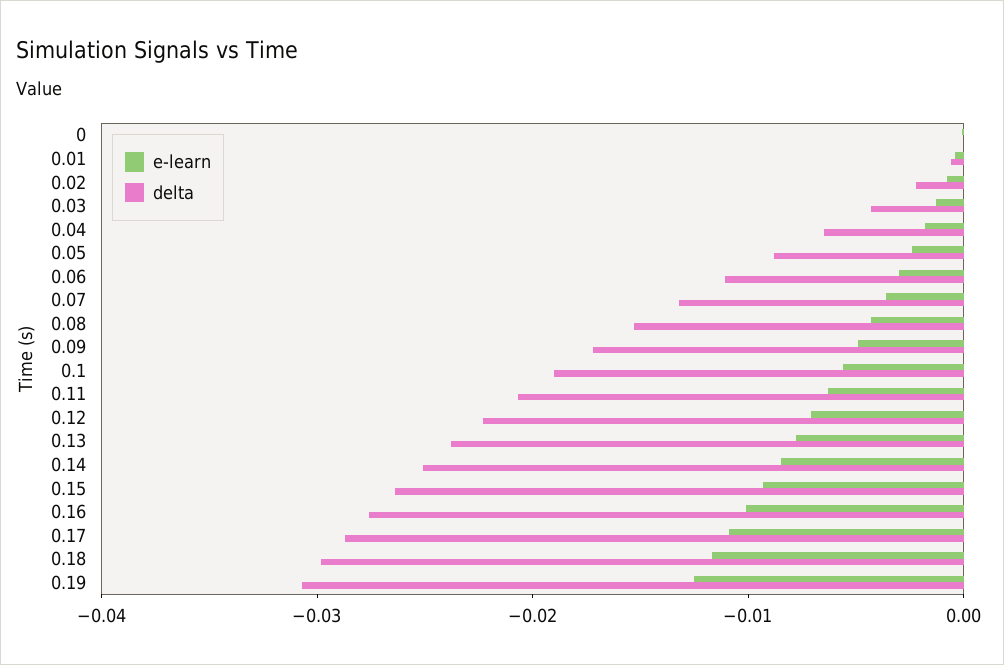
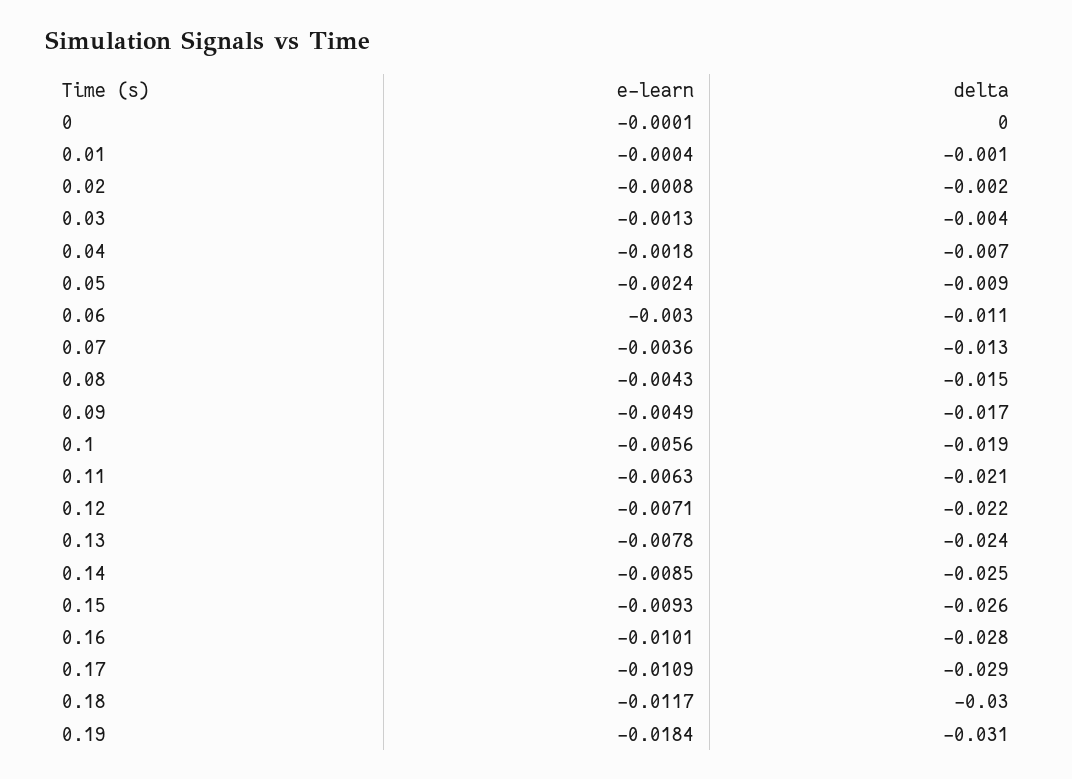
e-learn, 0.19: -0.012 -> -0.0184

